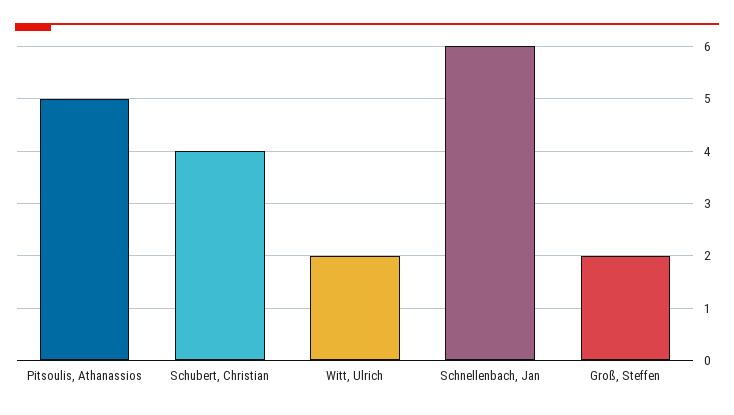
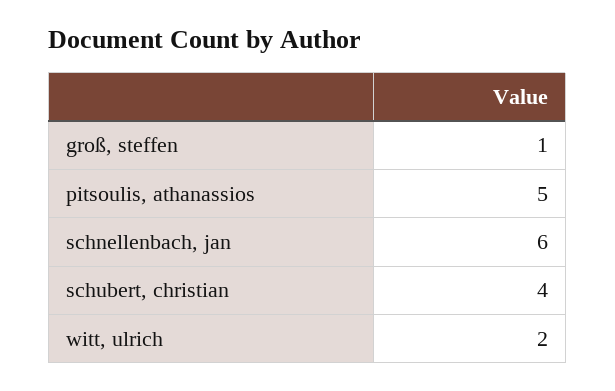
Groß, Steffen: 2 -> 1

